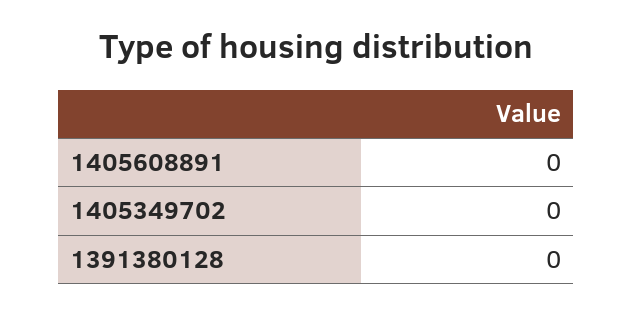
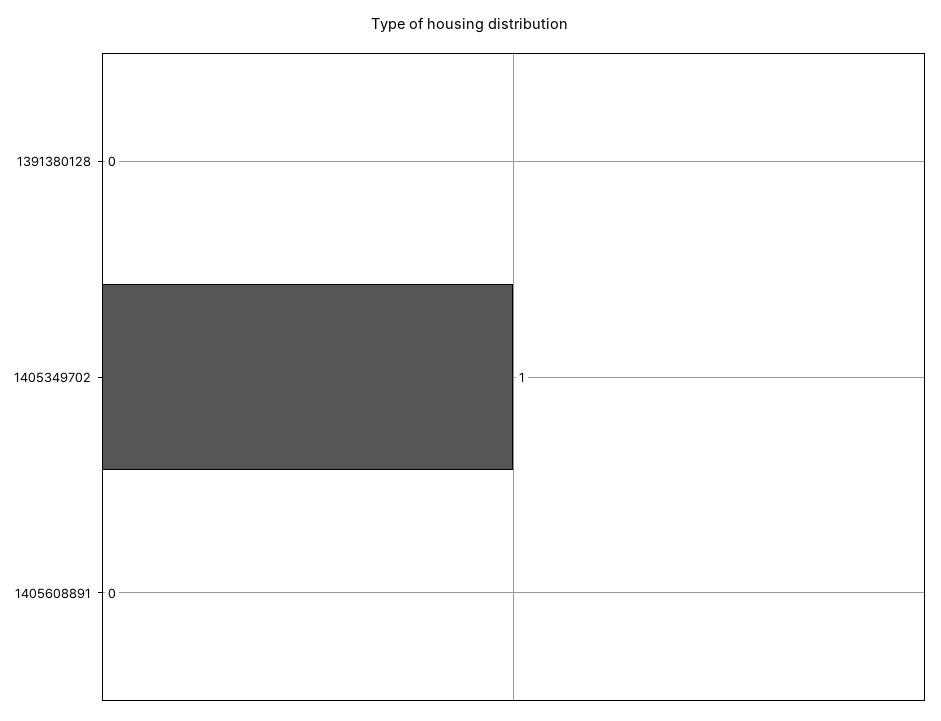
1405349702: 0 -> 1

